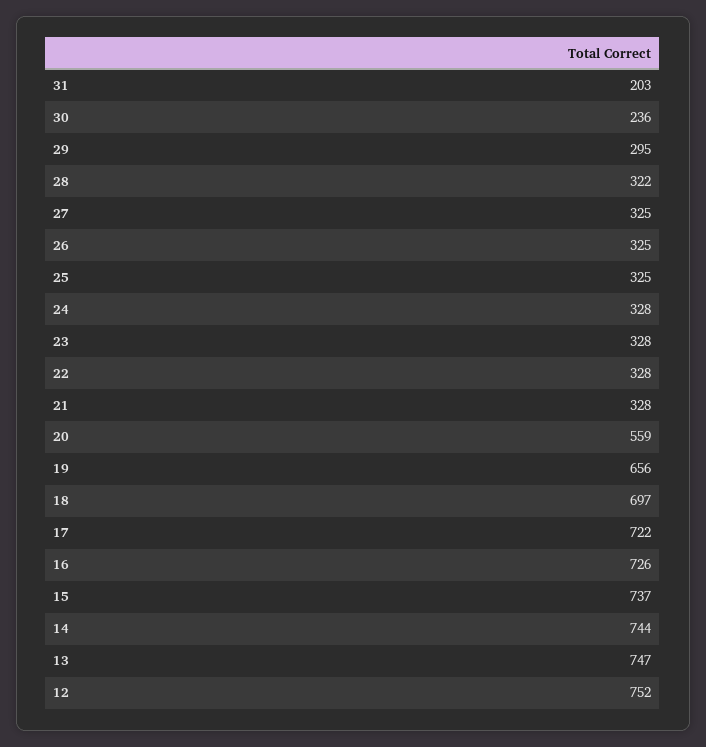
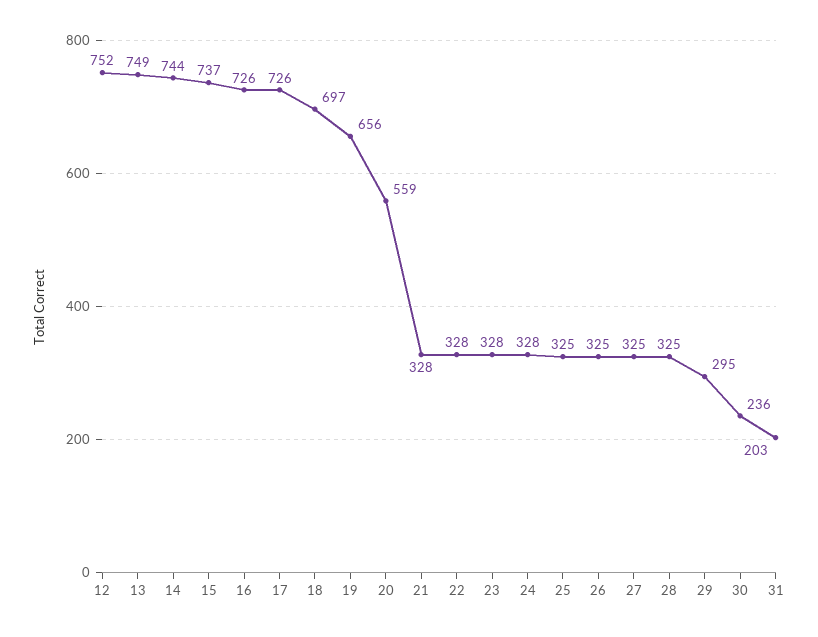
28: 322 -> 325
17: 722 -> 726
13: 747 -> 749

